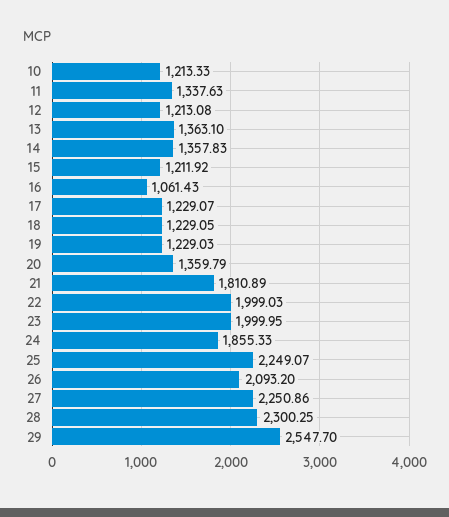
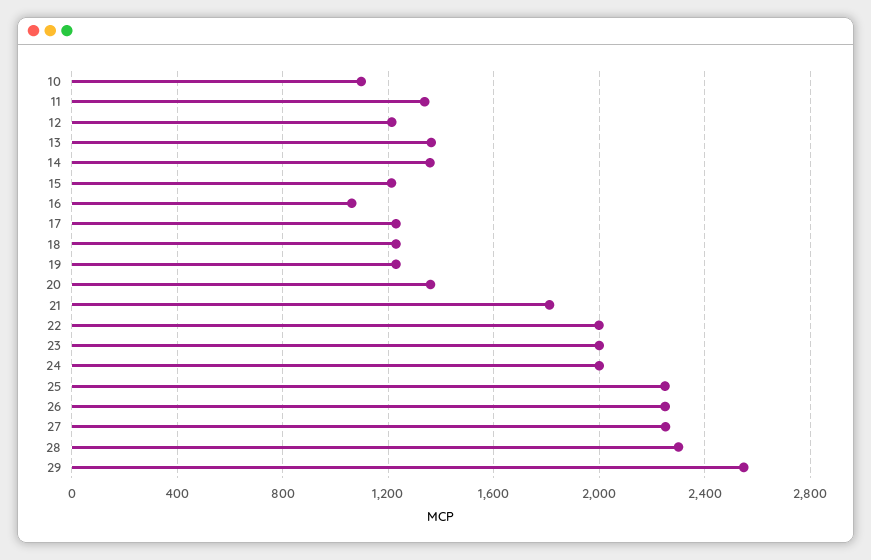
10: 1213.33 -> 1100
24: 1855.33 -> 2000
26: 2093.2 -> 2250

